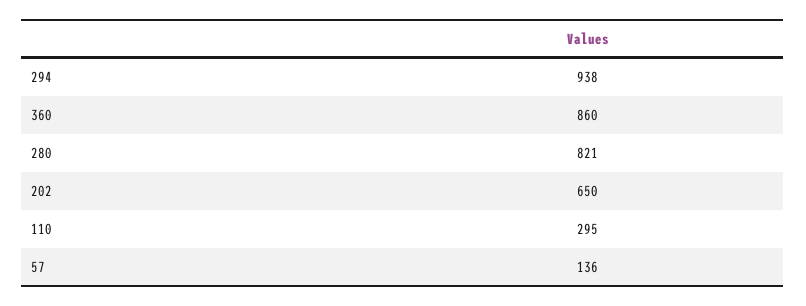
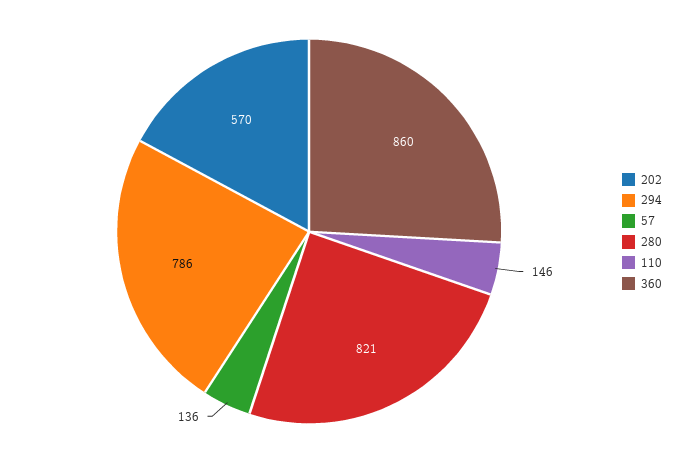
294: 938 -> 786
202: 650 -> 570
110: 295 -> 146

